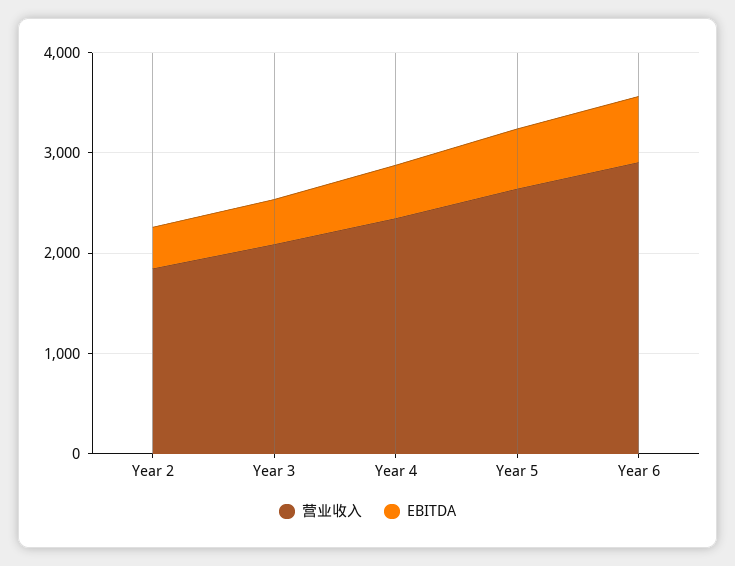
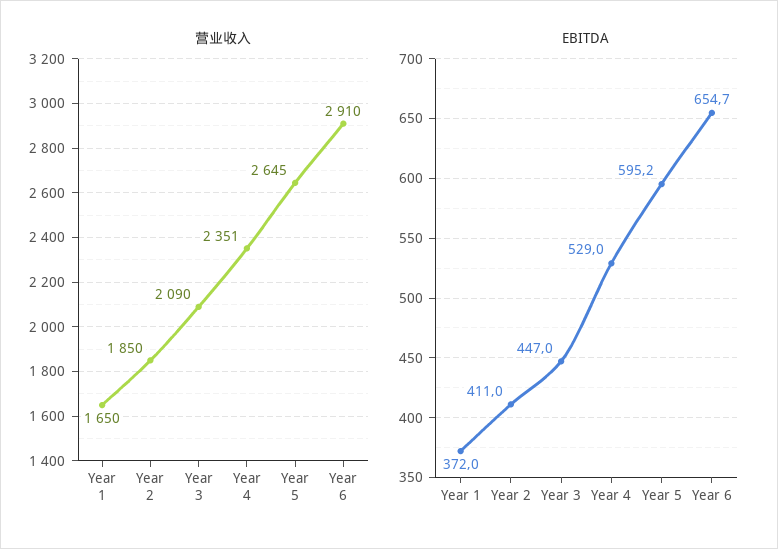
营业收入, Year 1: none -> 1650
EBITDA, Year 1: none -> 372

